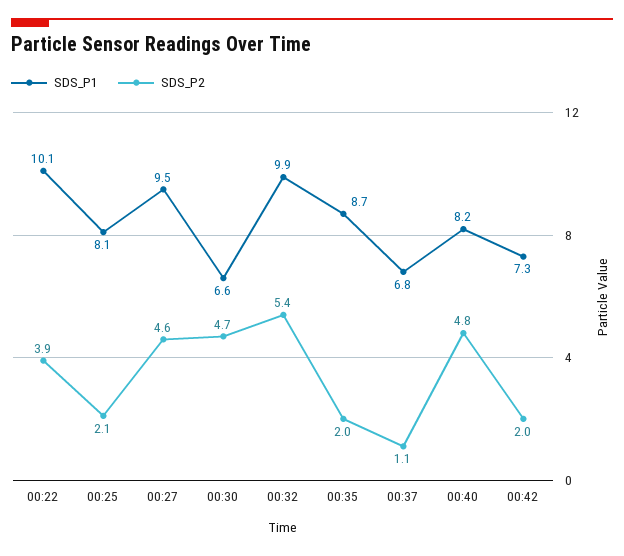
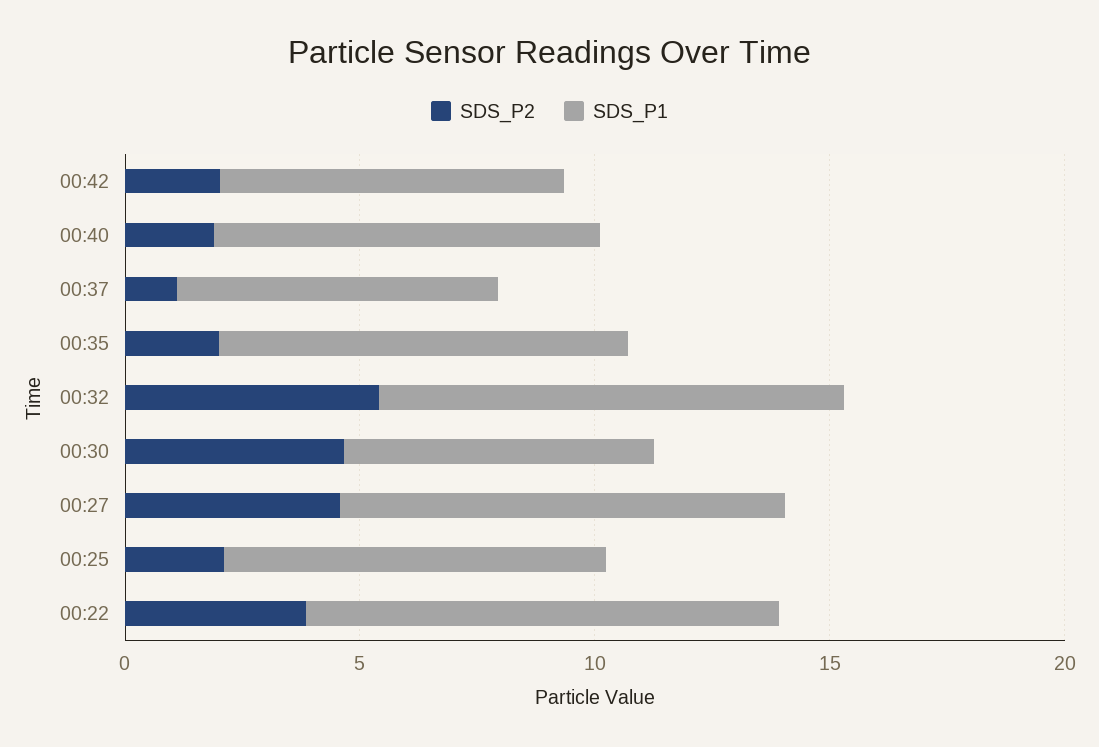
SDS_P2, 00:40: 4.8 -> 2

